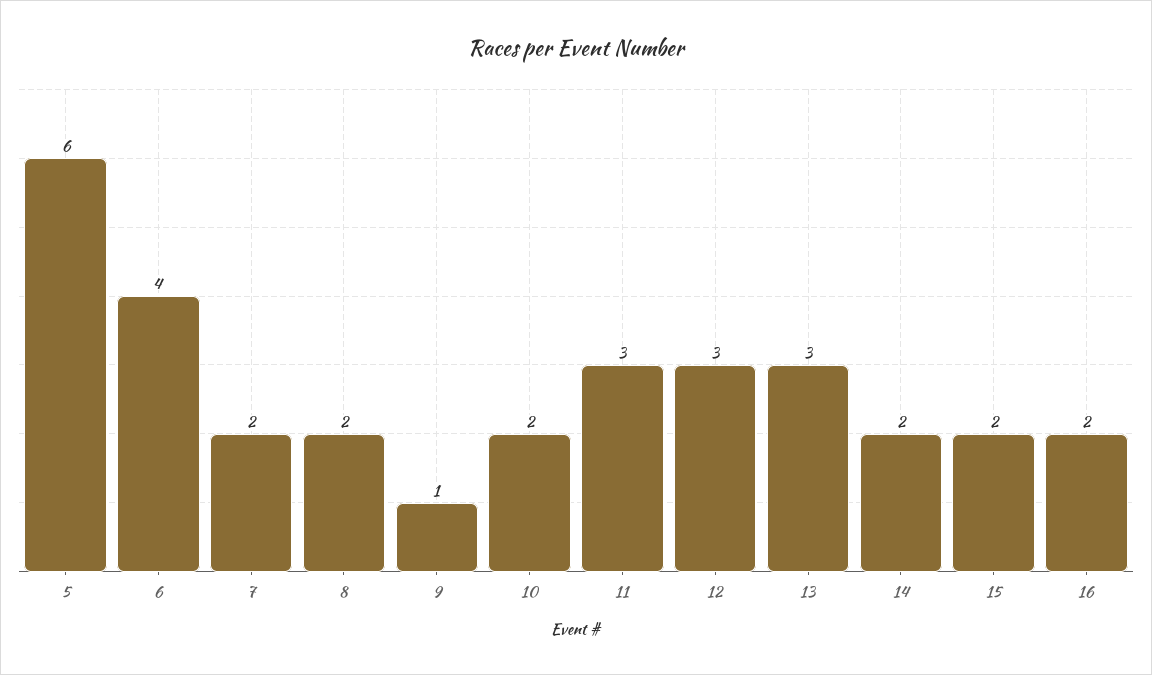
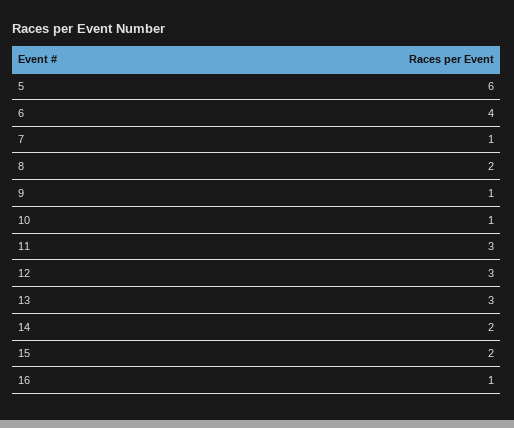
7: 2 -> 1
10: 2 -> 1
16: 2 -> 1

